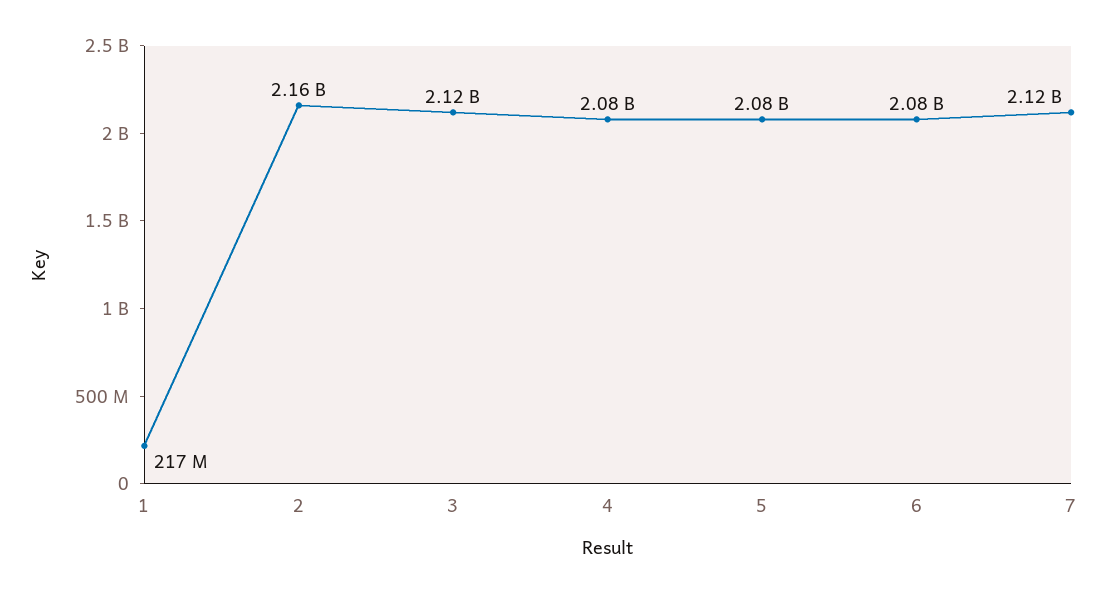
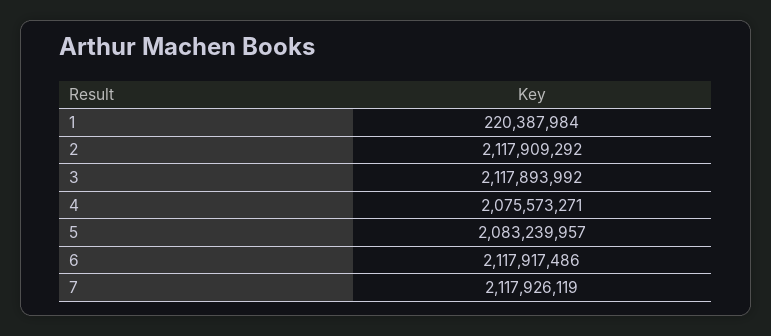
1: 217000000 -> 220387984
2: 2160000000 -> 2117909292
6: 2080000000 -> 2117917486

